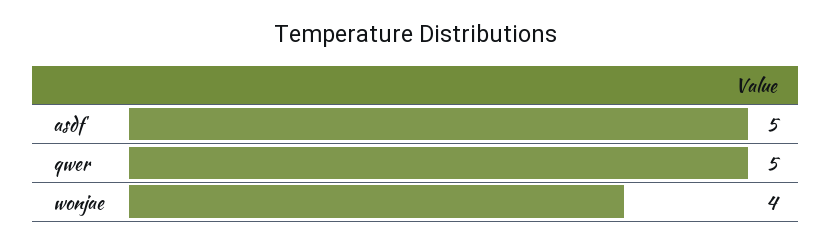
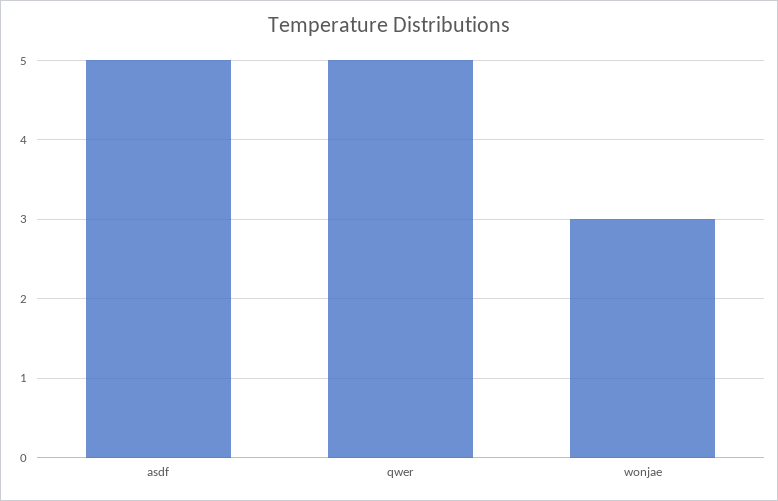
wonjae: 4 -> 3

